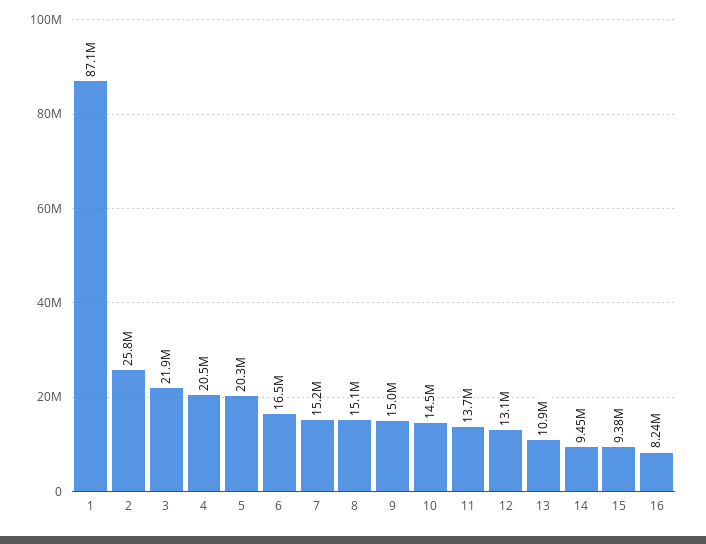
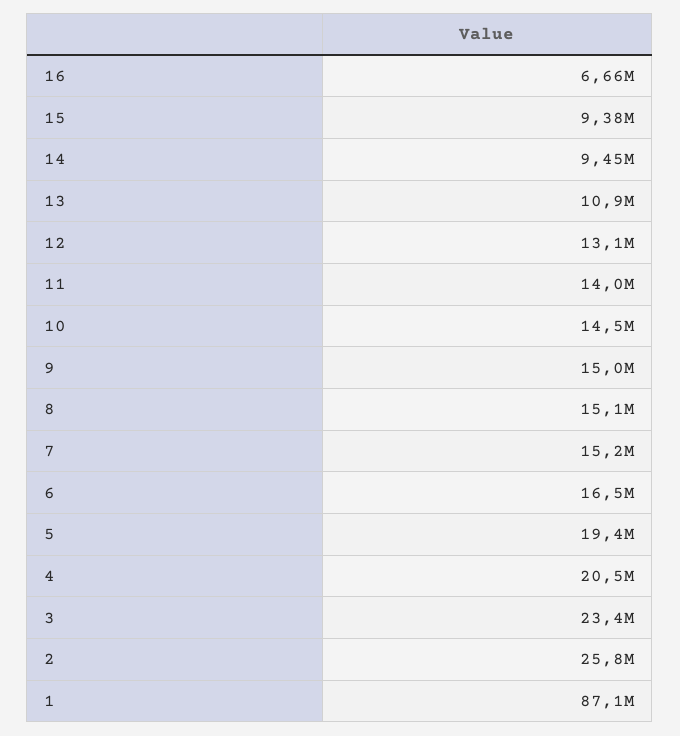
3: 21900000 -> 23400000
5: 20300000 -> 19400000
11: 13700000 -> 14000000
16: 8240000 -> 6660000

